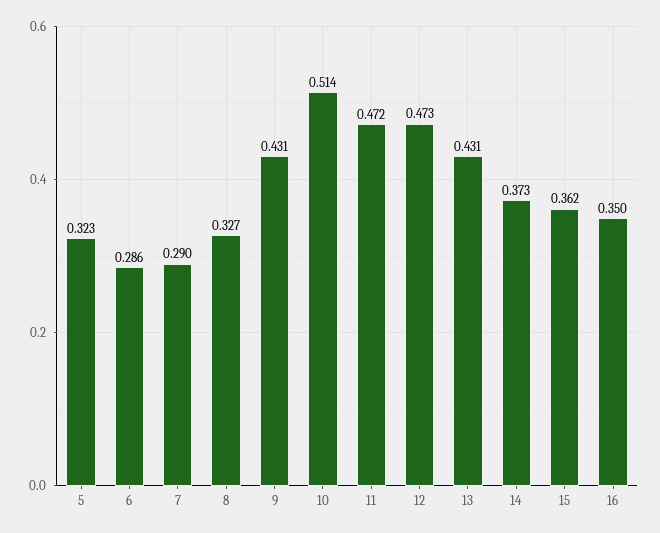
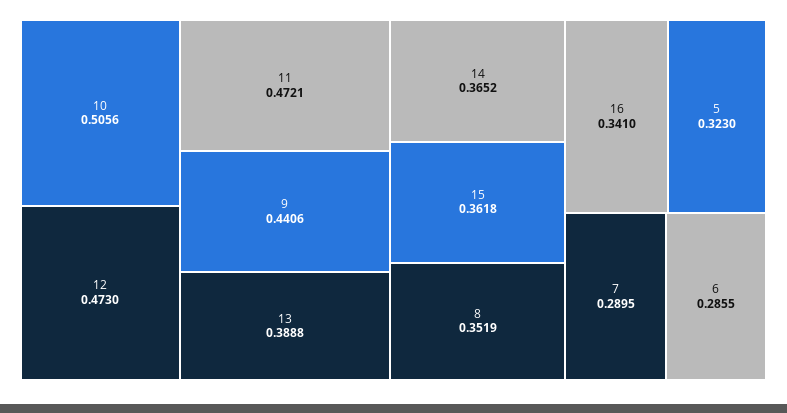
8: 0.327 -> 0.3519
9: 0.431 -> 0.4406
10: 0.514 -> 0.5056
13: 0.431 -> 0.3888
14: 0.373 -> 0.3652
16: 0.35 -> 0.341

